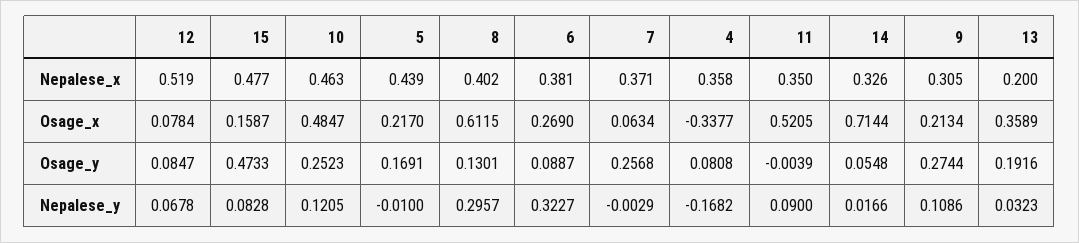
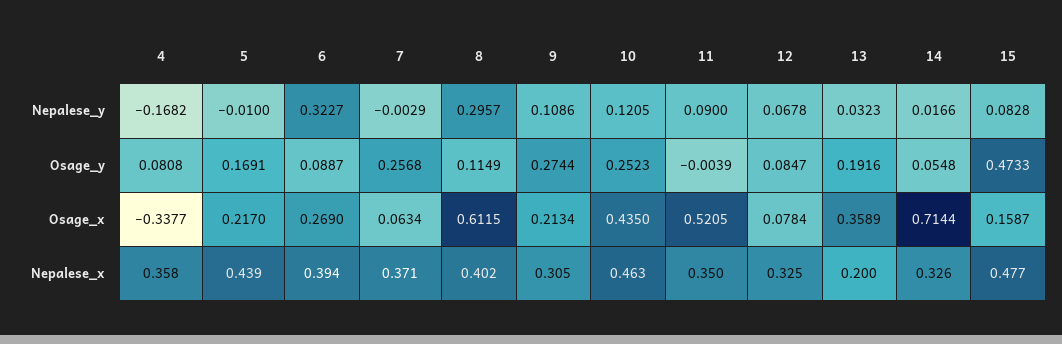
12, Nepalese_x: 0.519 -> 0.325
6, Nepalese_x: 0.381 -> 0.394
10, Osage_x: 0.4847 -> 0.435
8, Osage_y: 0.1301 -> 0.1149

